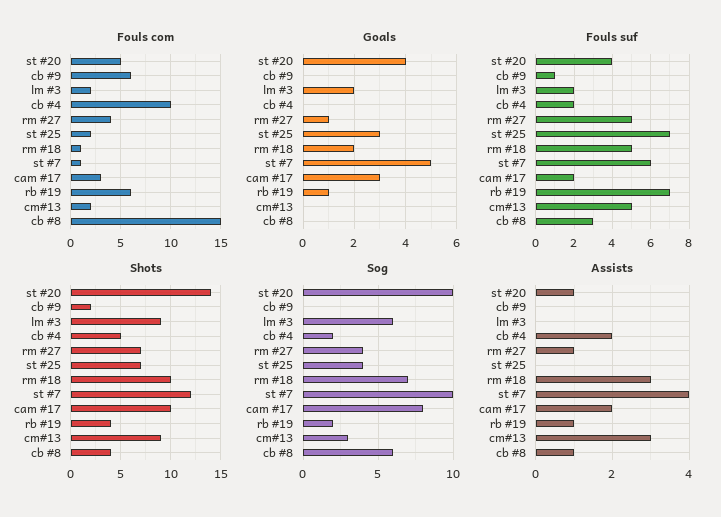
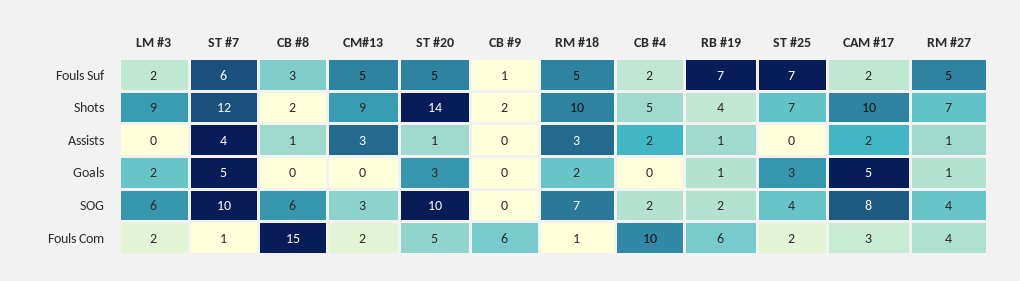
Goals, st #20: 4 -> 3
Goals, cam #17: 3 -> 5
Fouls suf, st #20: 4 -> 5
Shots, cb #8: 4 -> 2

